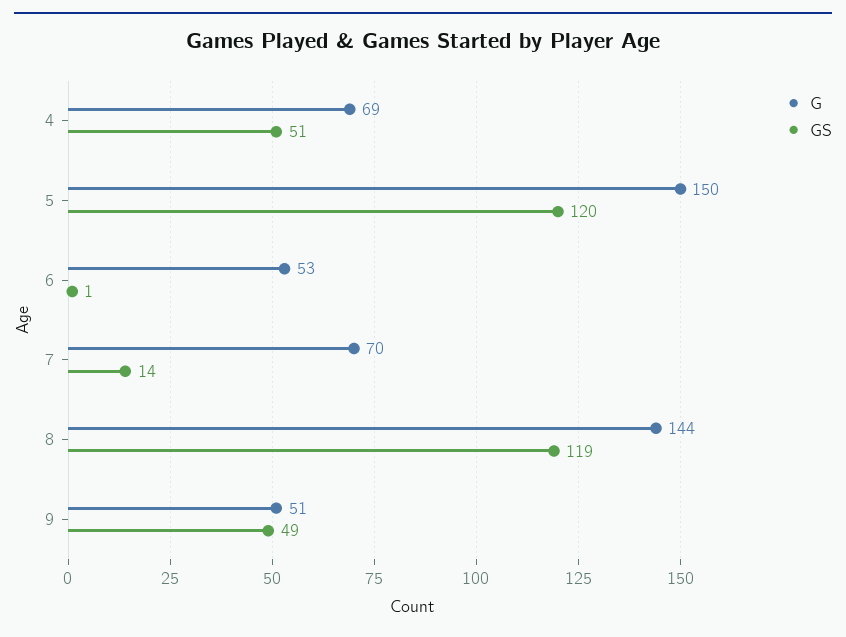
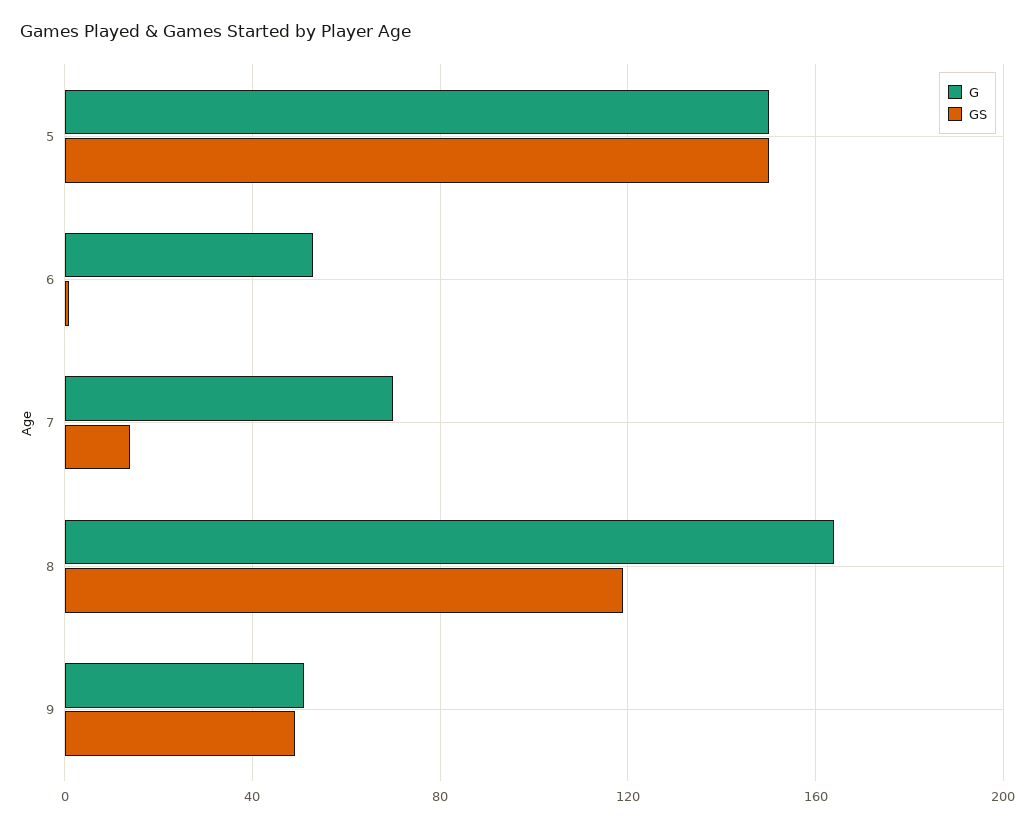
G, 4: 69 -> none
GS, 4: 51 -> none
GS, 5: 120 -> 150
G, 8: 144 -> 165

